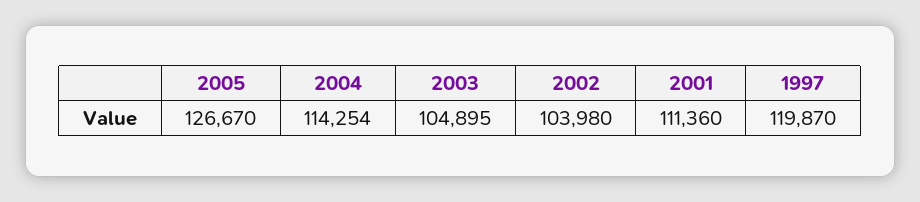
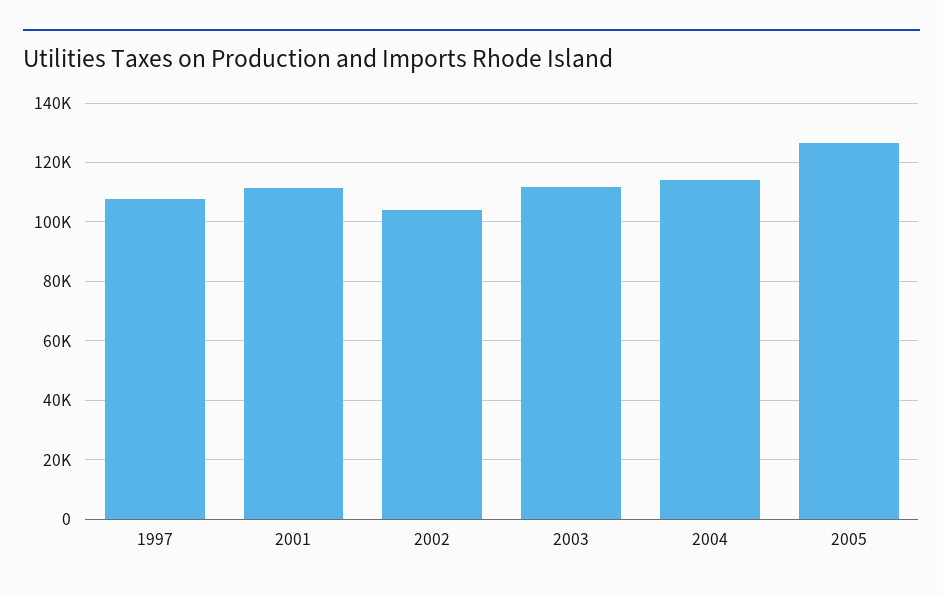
2003: 104895 -> 112500
1997: 119870 -> 107500

